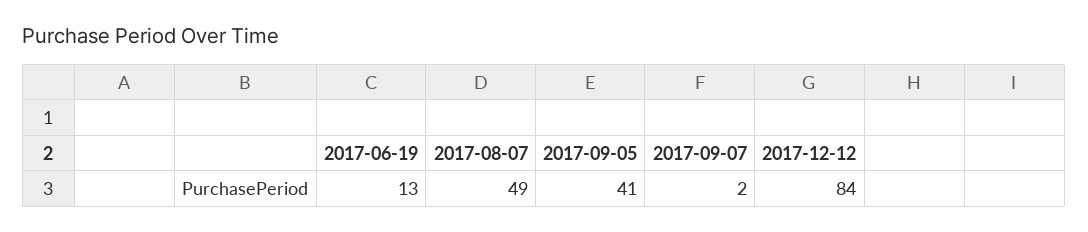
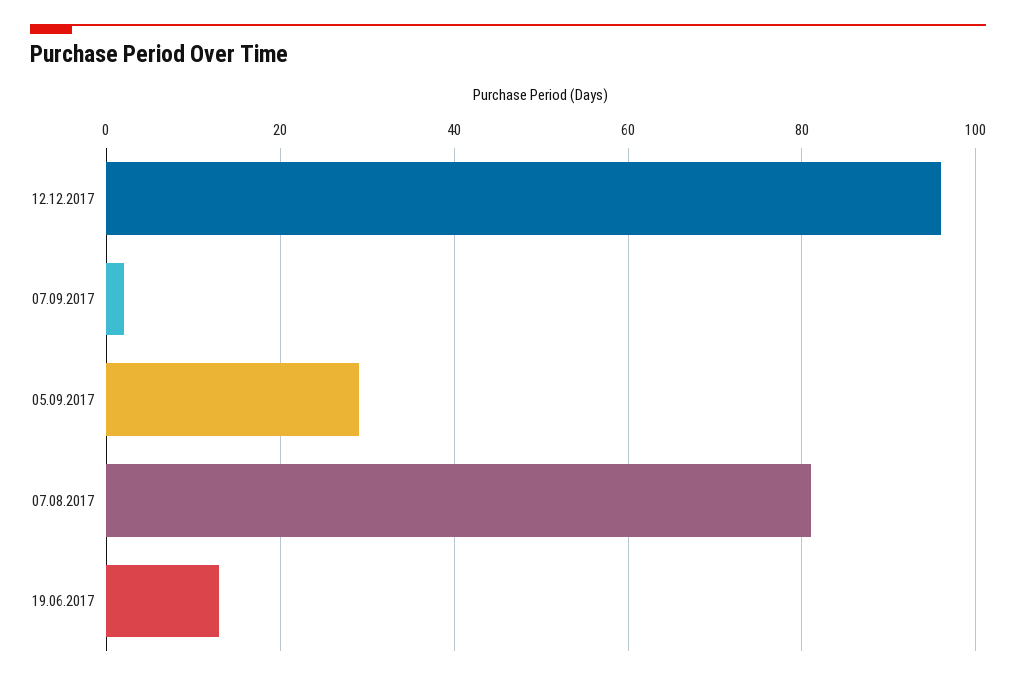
2017-08-07: 49 -> 80
2017-09-05: 41 -> 30
2017-12-12: 84 -> 95

